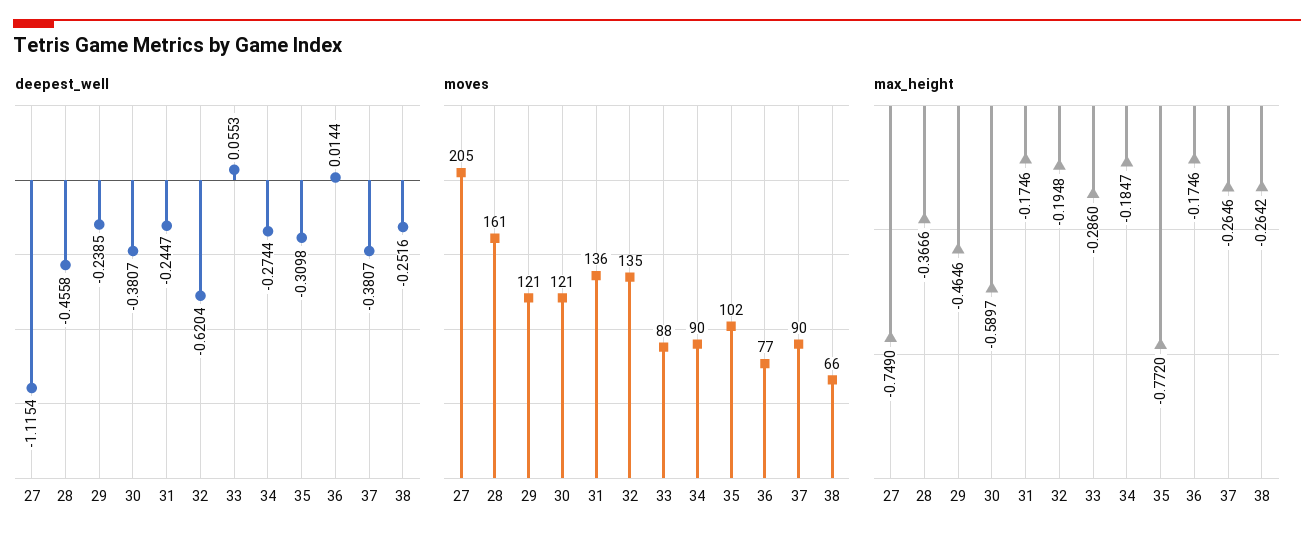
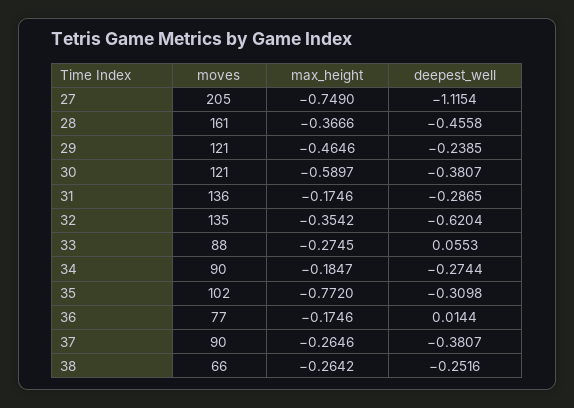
deepest_well, 31: -0.2447 -> -0.2865
max_height, 32: -0.1948 -> -0.3542
max_height, 33: -0.286 -> -0.2745

